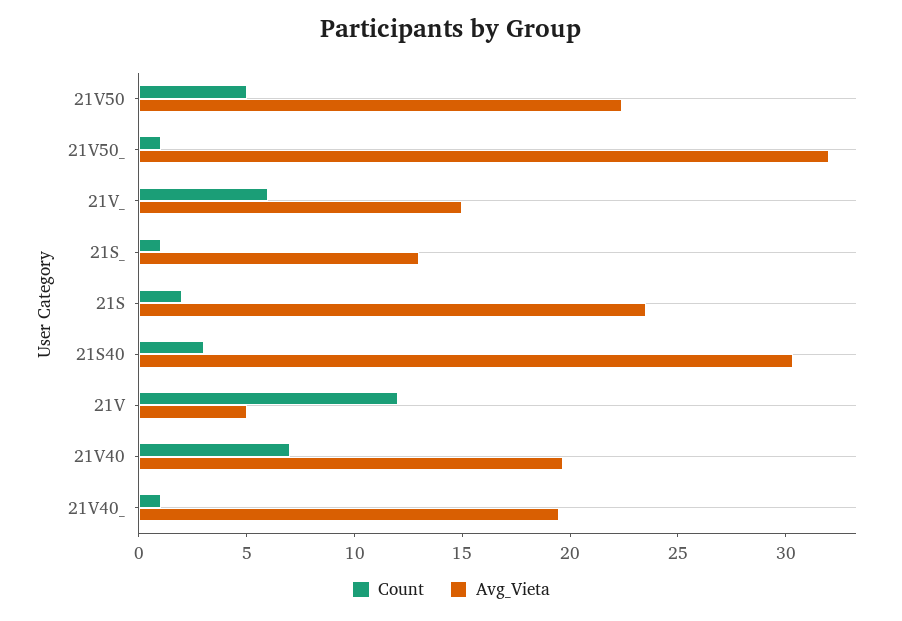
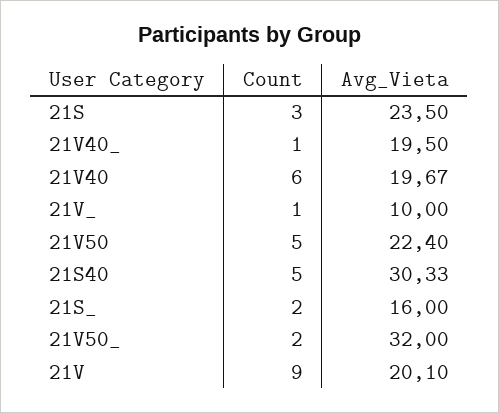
Count, 21V50_: 1 -> 2
Count, 21V_: 6 -> 1
Avg_Vieta, 21V_: 15 -> 10
Count, 21S_: 1 -> 2
Avg_Vieta, 21S_: 13 -> 16
Count, 21S: 2 -> 3
Count, 21S40: 3 -> 5
Count, 21V: 12 -> 9
Avg_Vieta, 21V: 5 -> 20.1
Count, 21V40: 7 -> 6

